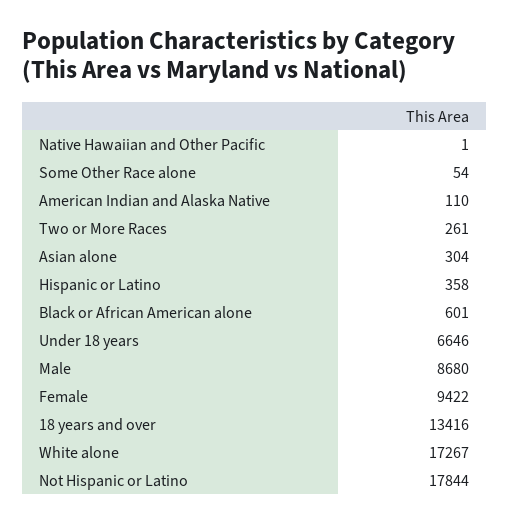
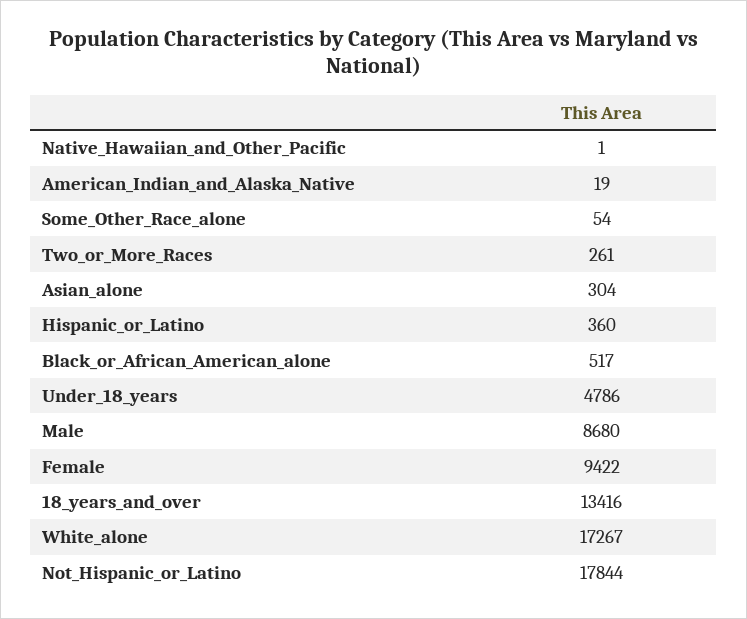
American Indian and Alaska Native: 110 -> 19
Hispanic or Latino: 358 -> 360
Black or African American alone: 601 -> 517
Under 18 years: 6646 -> 4786

